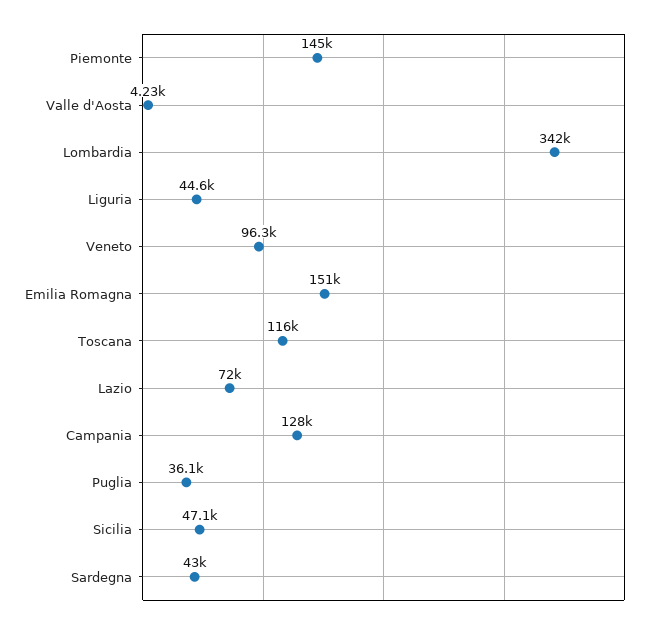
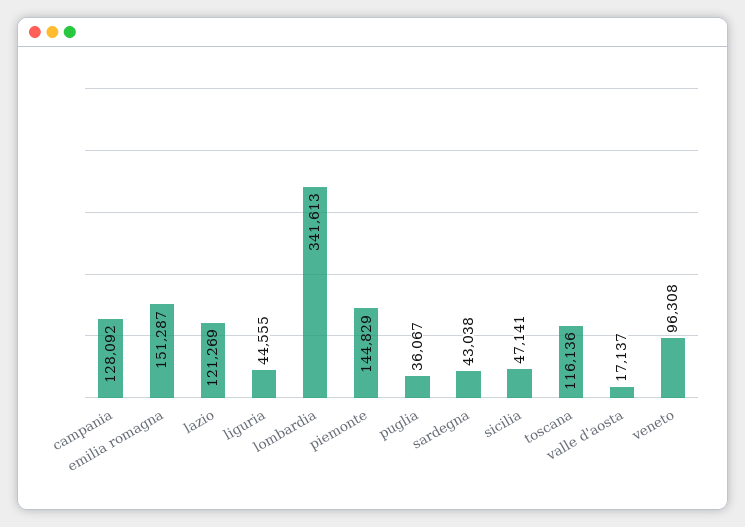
Valle d'Aosta: 4230 -> 17137
Lazio: 72000 -> 121269

